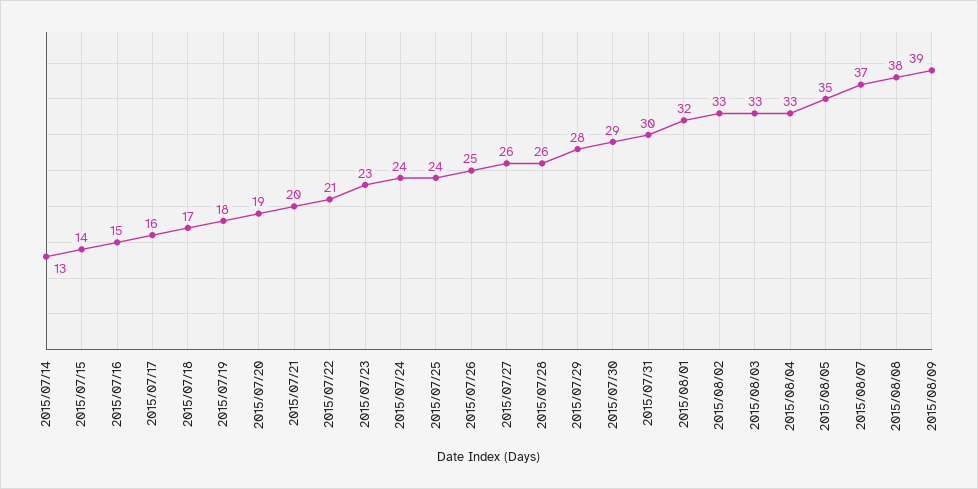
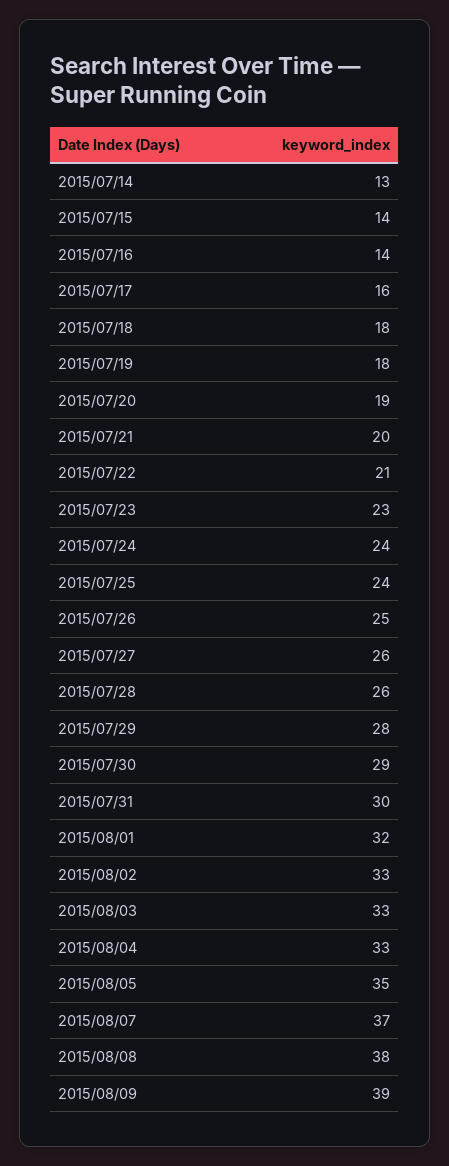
2015/07/16: 15 -> 14
2015/07/18: 17 -> 18

